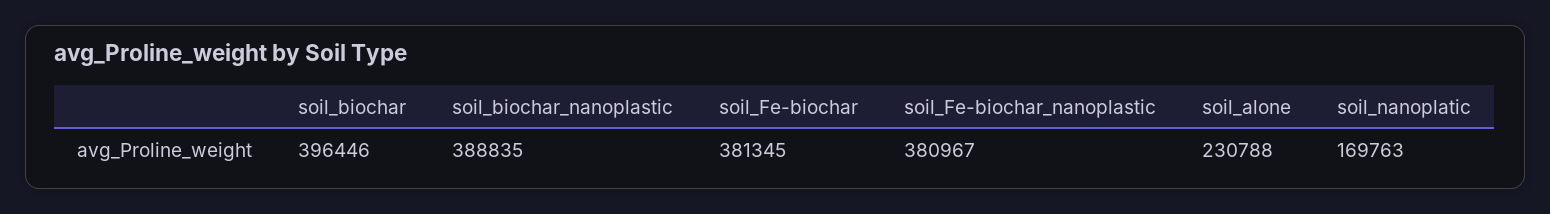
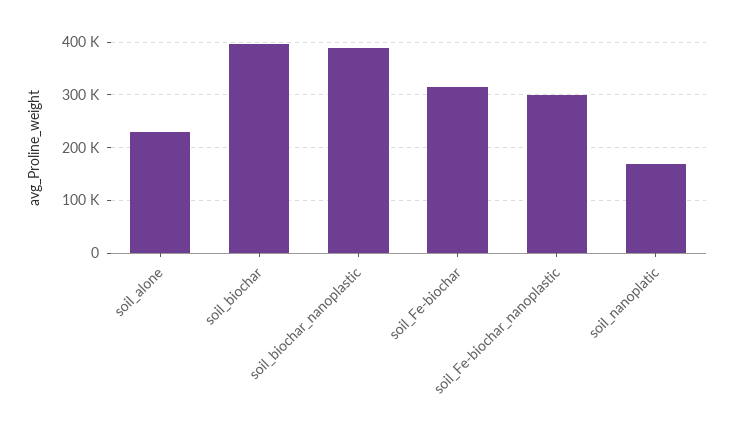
soil_Fe-biochar: 381345 -> 320000
soil_Fe-biochar_nanoplastic: 380967 -> 300000

